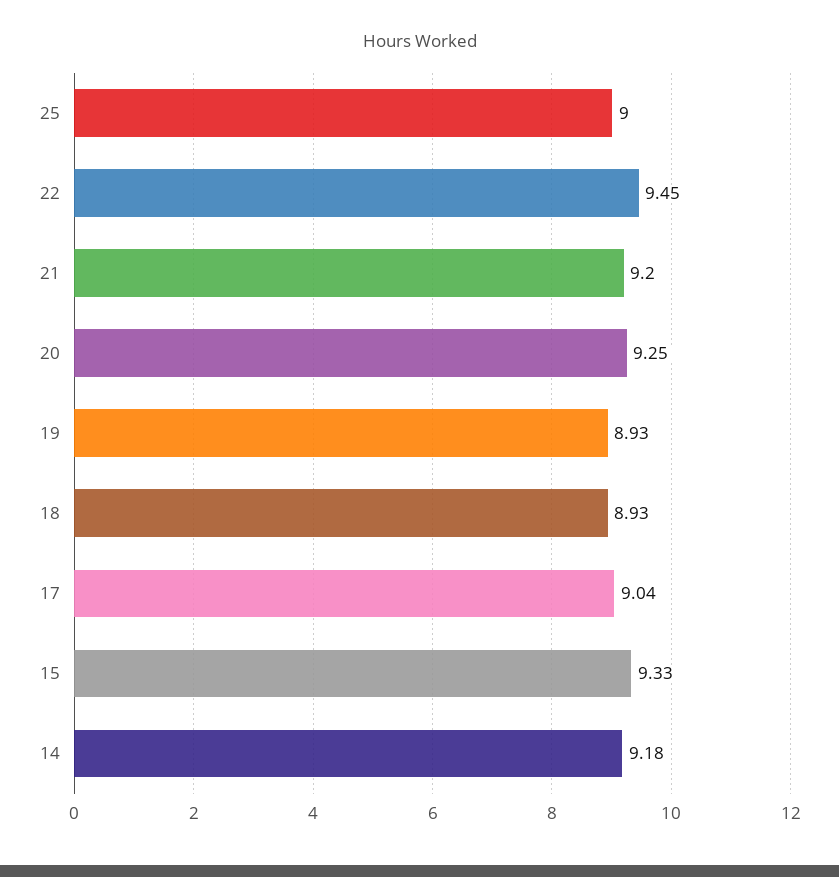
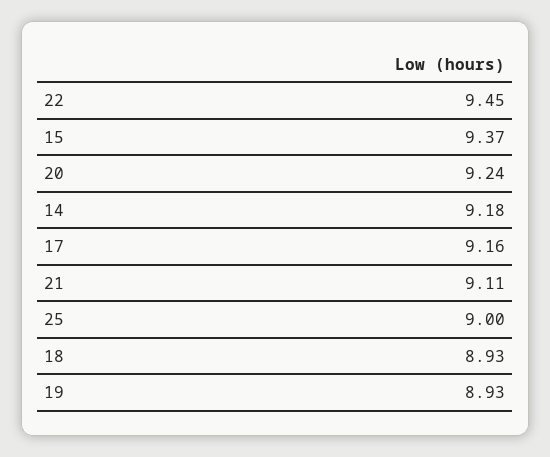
21: 9.2 -> 9.11
20: 9.25 -> 9.24
17: 9.04 -> 9.16
15: 9.33 -> 9.37

